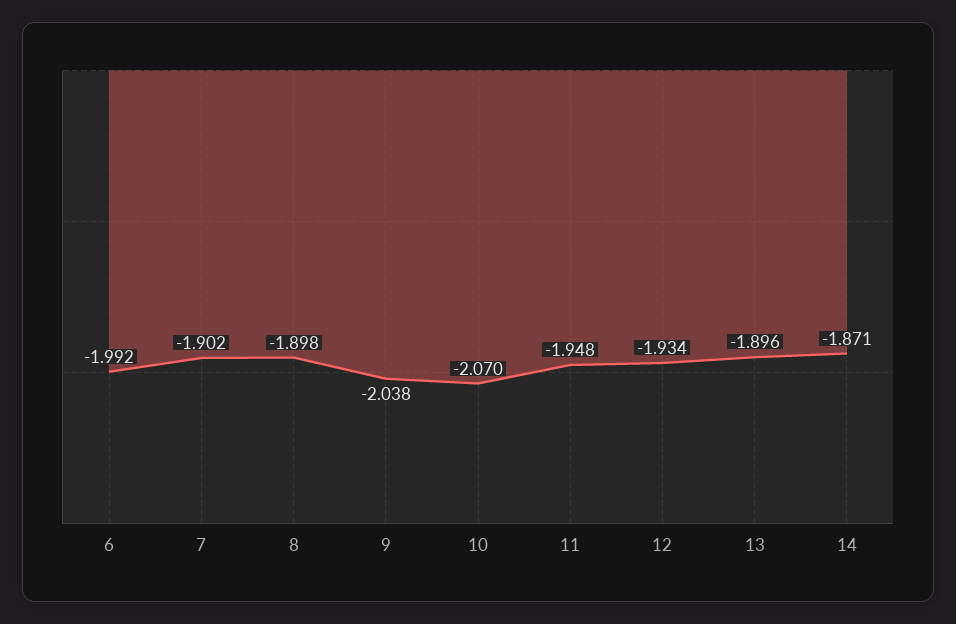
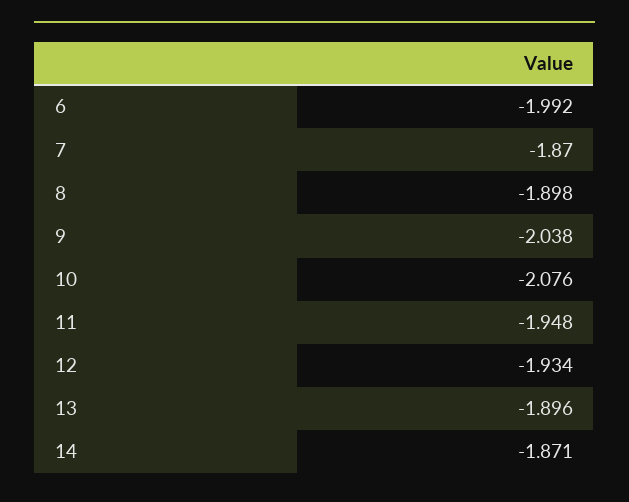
7: -1.902 -> -1.87
10: -2.07 -> -2.076

